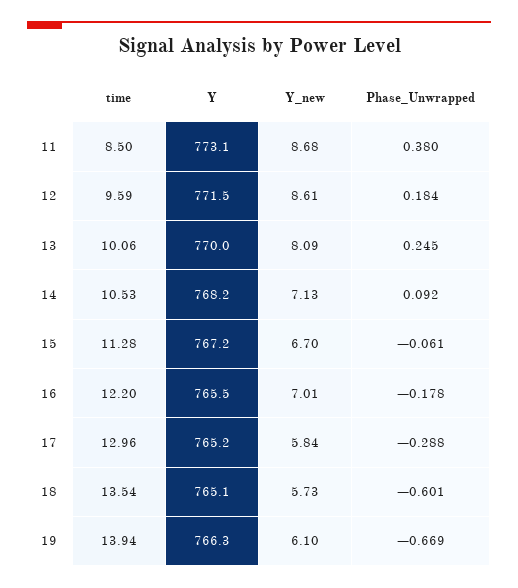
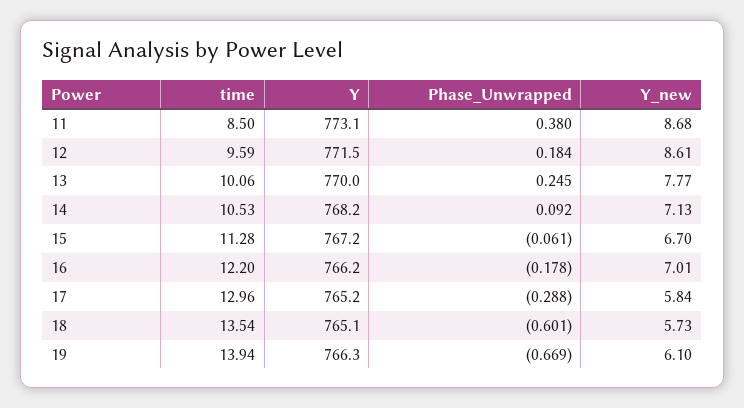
Y_new, 13: 8.09 -> 7.77
Y, 16: 765.5 -> 766.2

